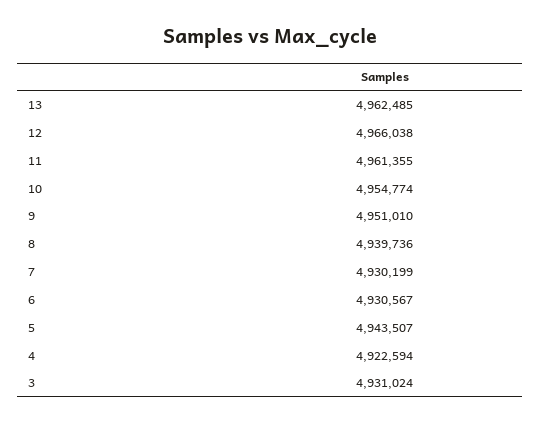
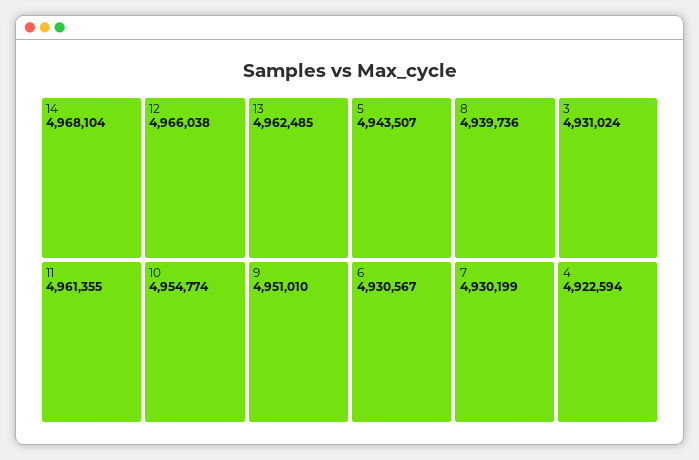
14: none -> 4968104

